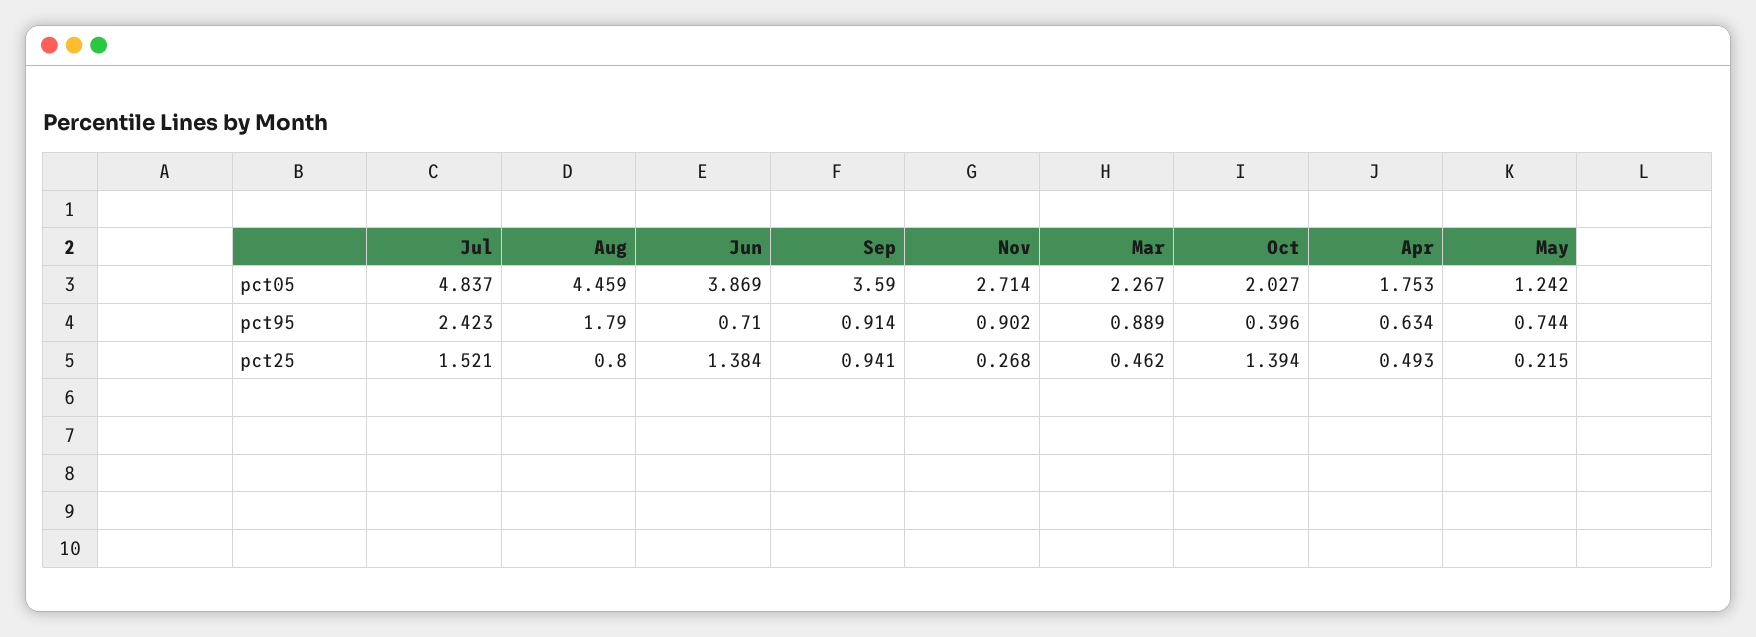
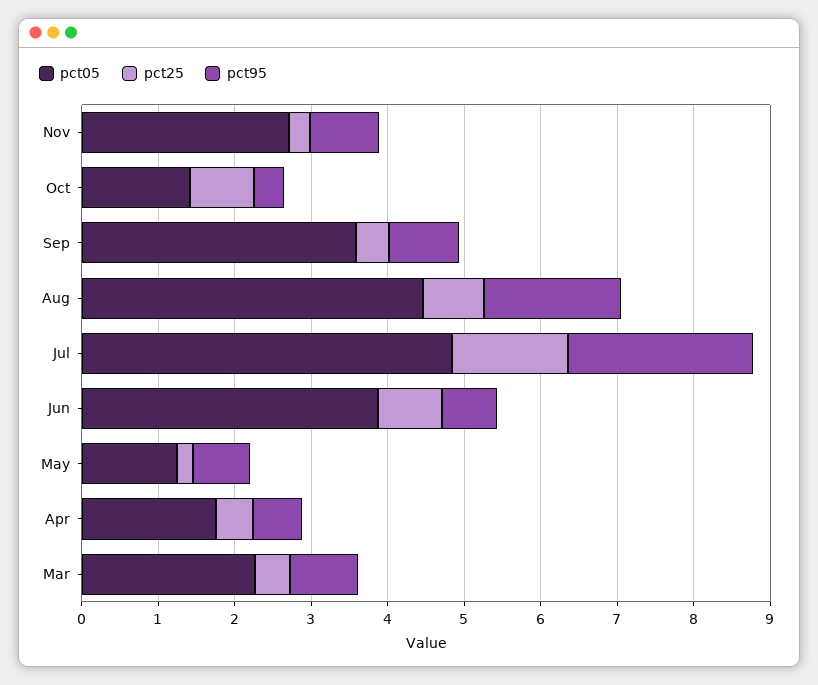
pct05, Oct: 2.027 -> 1.4
pct25, Jun: 1.384 -> 0.8
pct25, Sep: 0.941 -> 0.4
pct25, Oct: 1.394 -> 0.8

